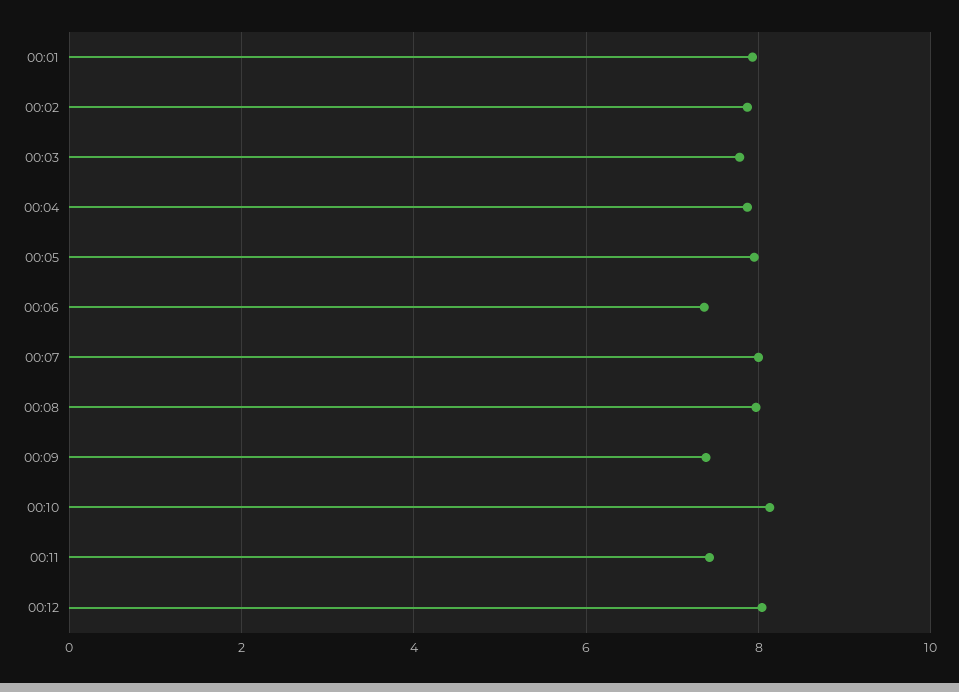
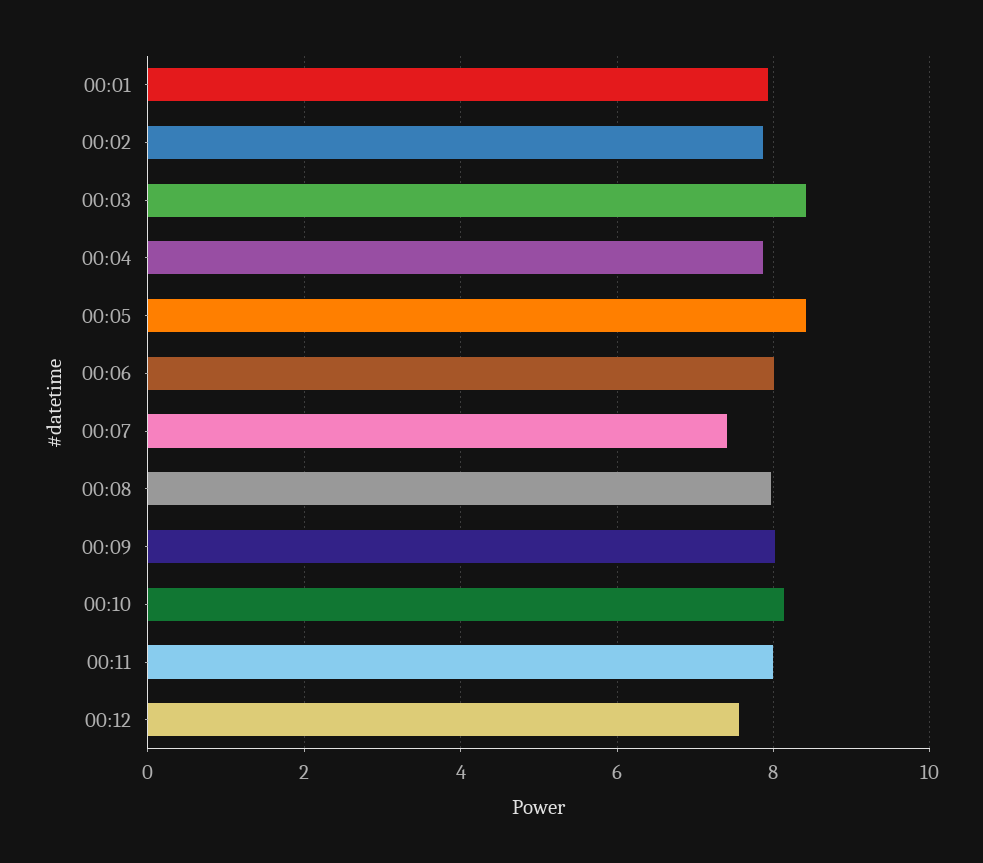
00:03: 7.8 -> 8.4
00:05: 8 -> 8.4
00:06: 7.4 -> 8
00:07: 8 -> 7.4
00:09: 7.4 -> 8
00:11: 7.4 -> 8
00:12: 8 -> 7.6

